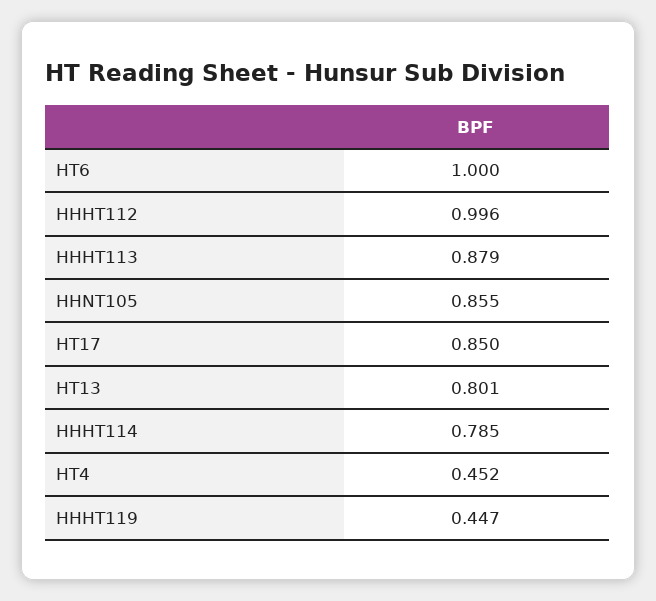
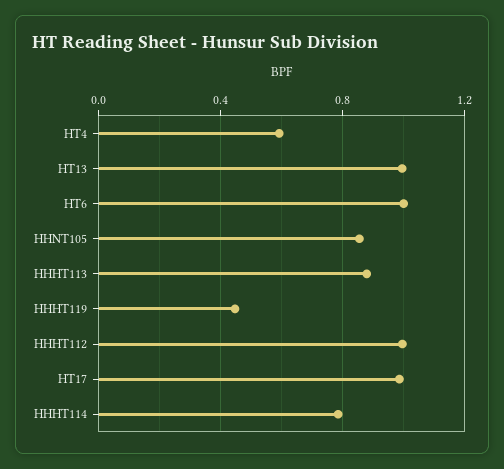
HT17: 0.85 -> 1
HT13: 0.801 -> 1
HT4: 0.452 -> 0.6

